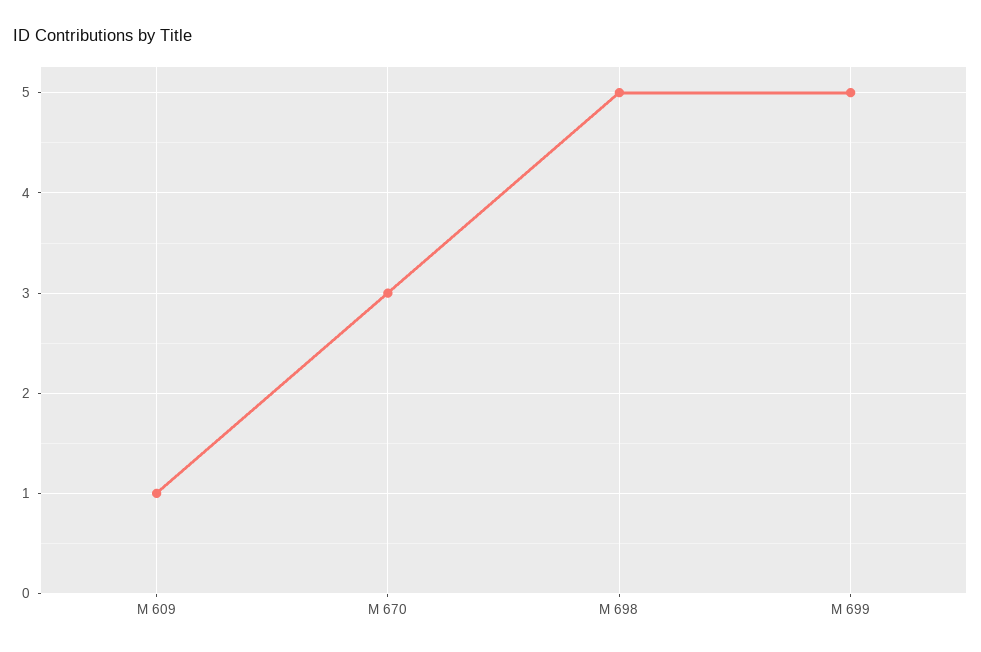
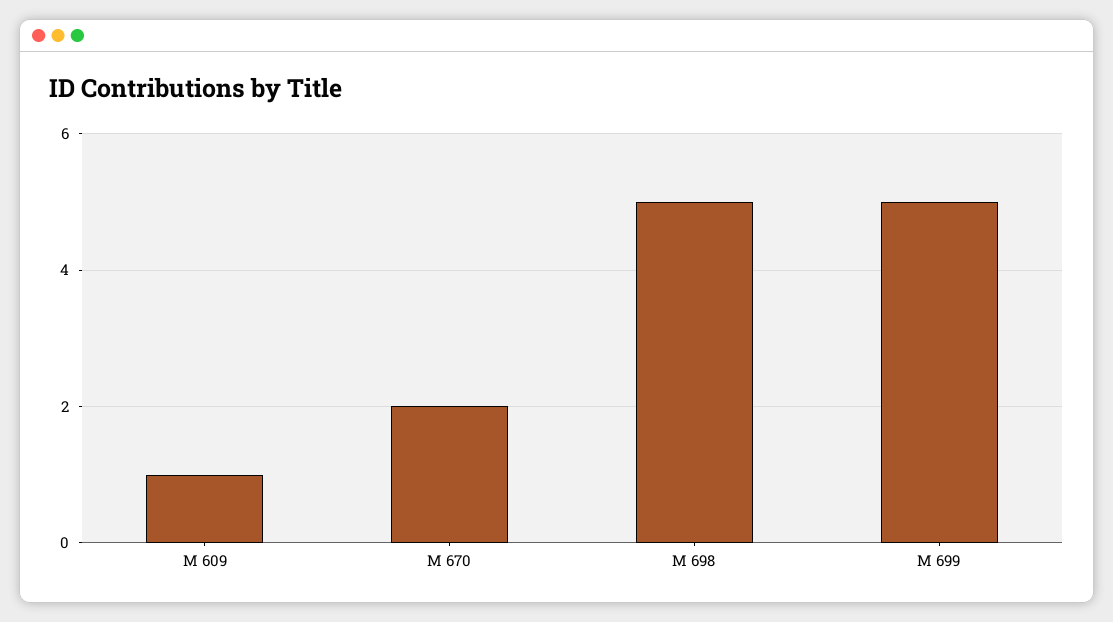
M 670: 3 -> 2

